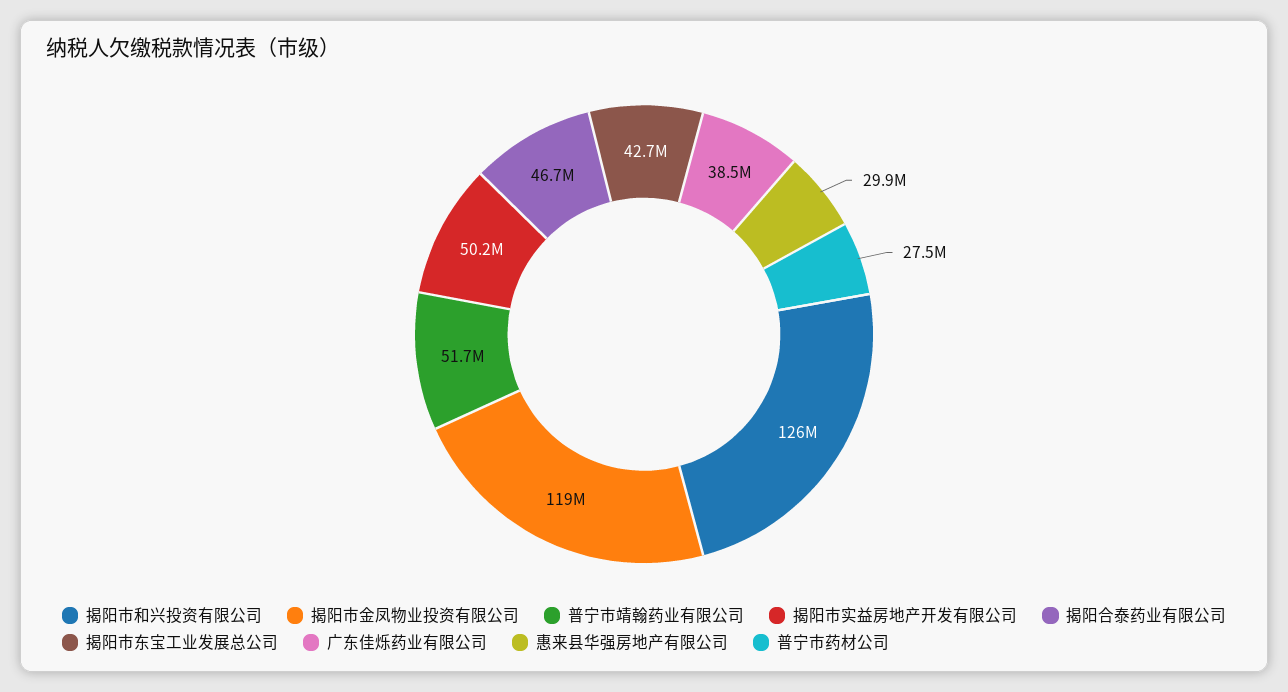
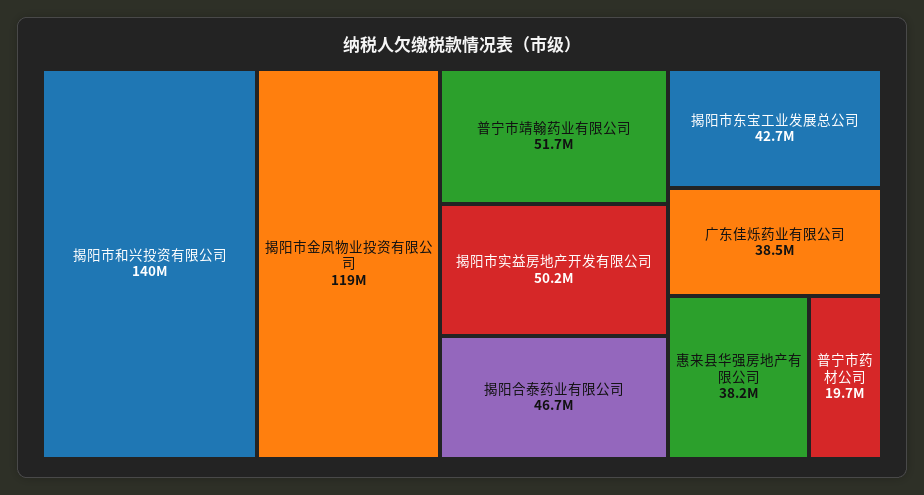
揭阳市和兴投资有限公司: 126000000 -> 140000000
惠来县华强房地产有限公司: 29900000 -> 38200000
普宁市药材公司: 27500000 -> 19700000

